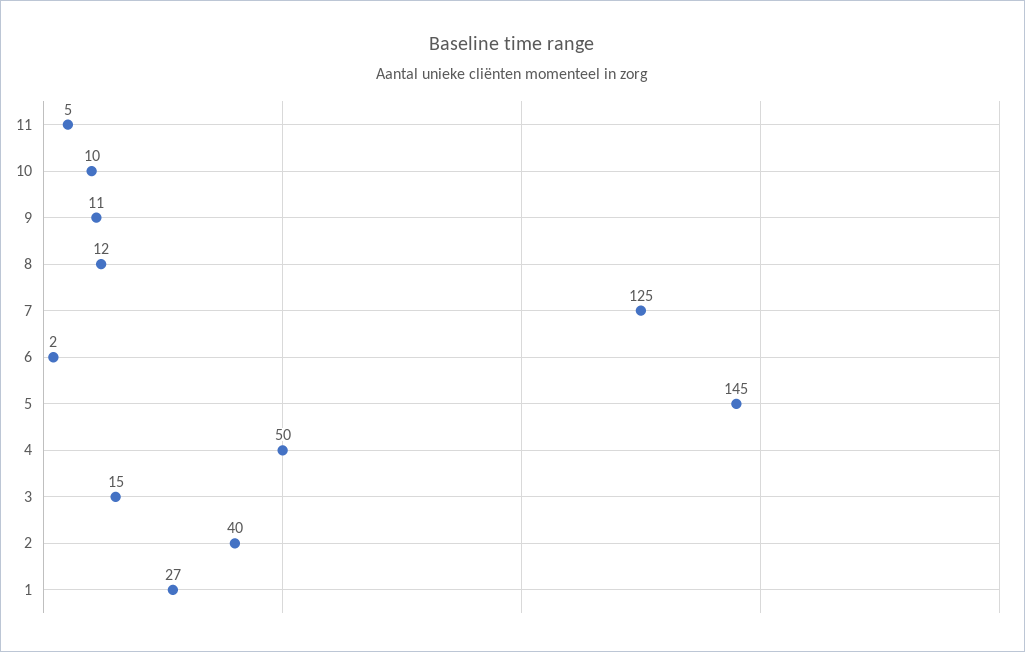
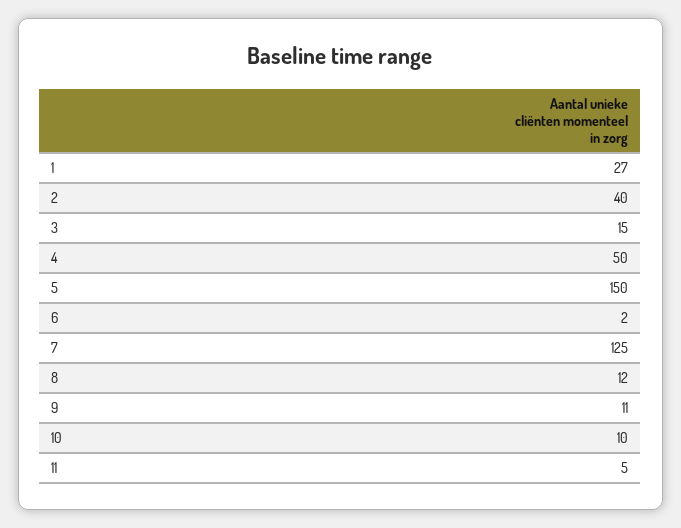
5: 145 -> 150

